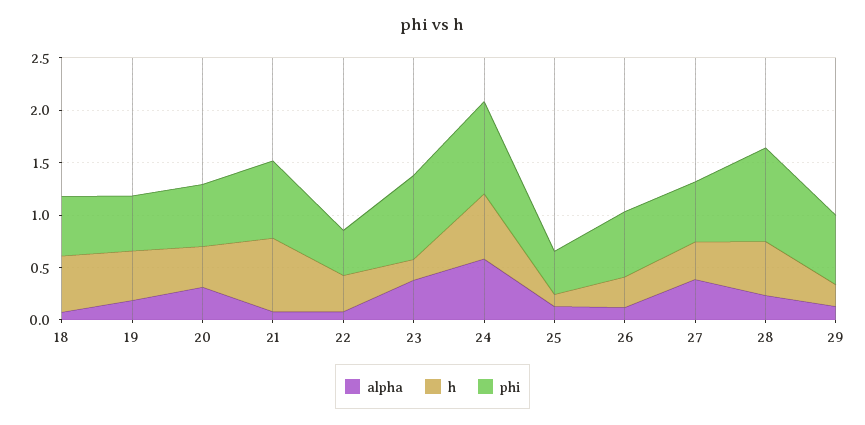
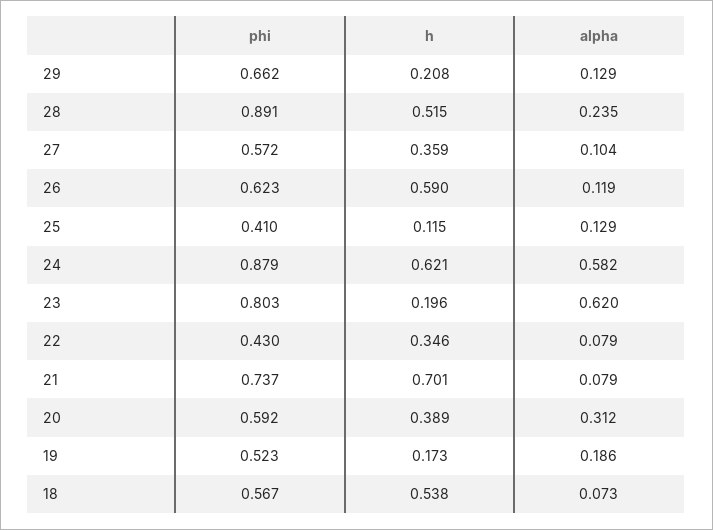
h, 19: 0.5 -> 0.173
alpha, 23: 0.4 -> 0.62
h, 26: 0.3 -> 0.59
alpha, 27: 0.4 -> 0.104

